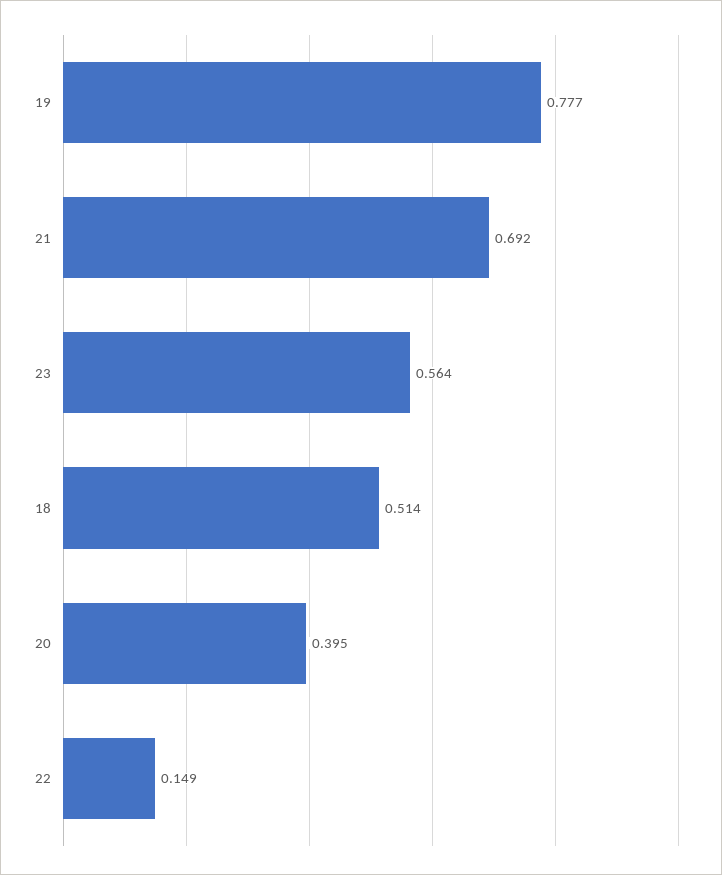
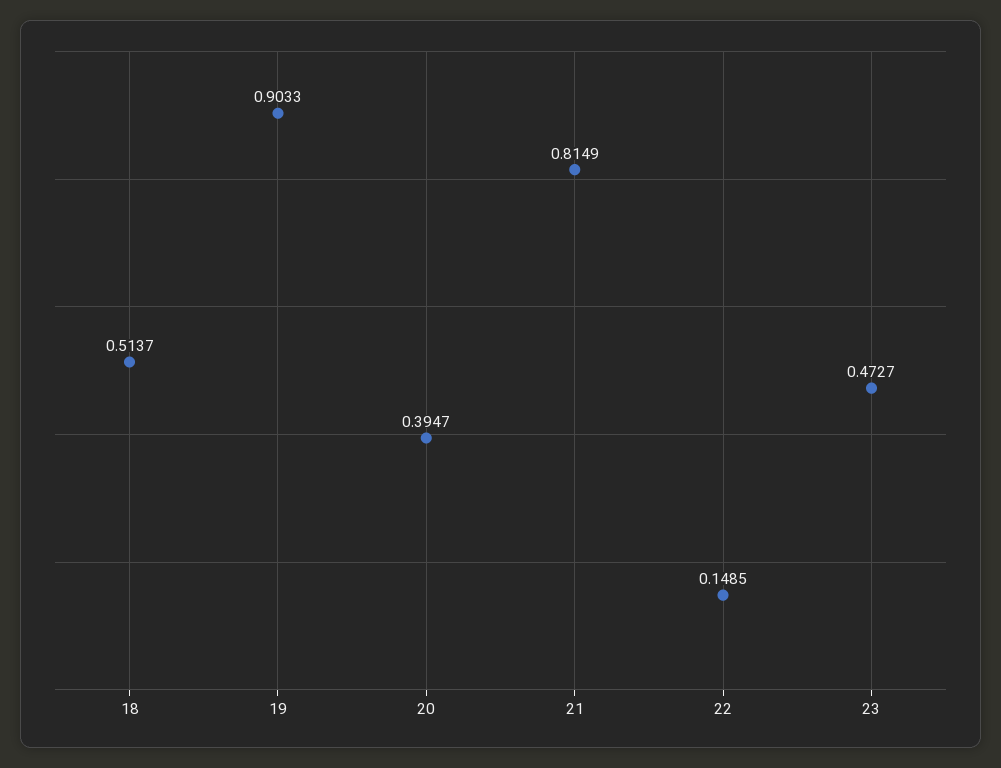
19: 0.777 -> 0.9033
21: 0.692 -> 0.8149
23: 0.564 -> 0.4727

